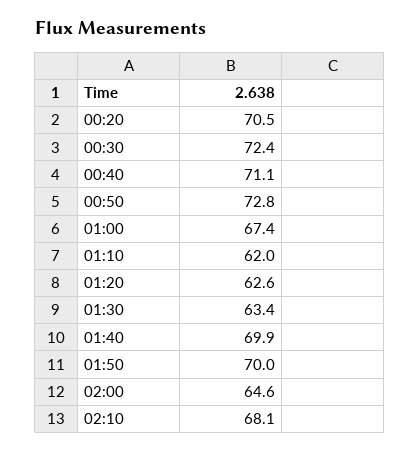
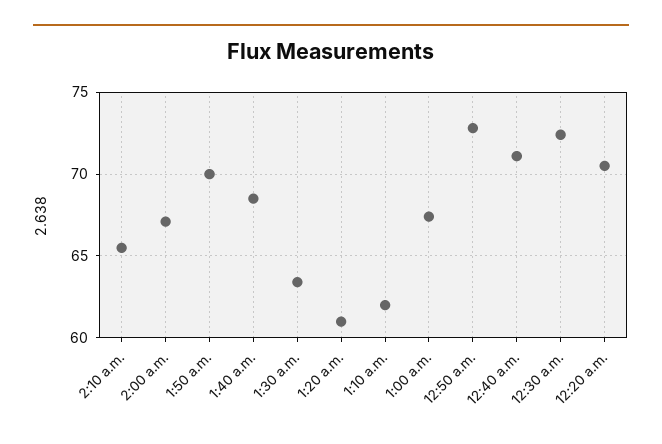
01:20: 62.6 -> 61
01:40: 69.9 -> 68.5
02:00: 64.6 -> 67
02:10: 68.1 -> 65.5

